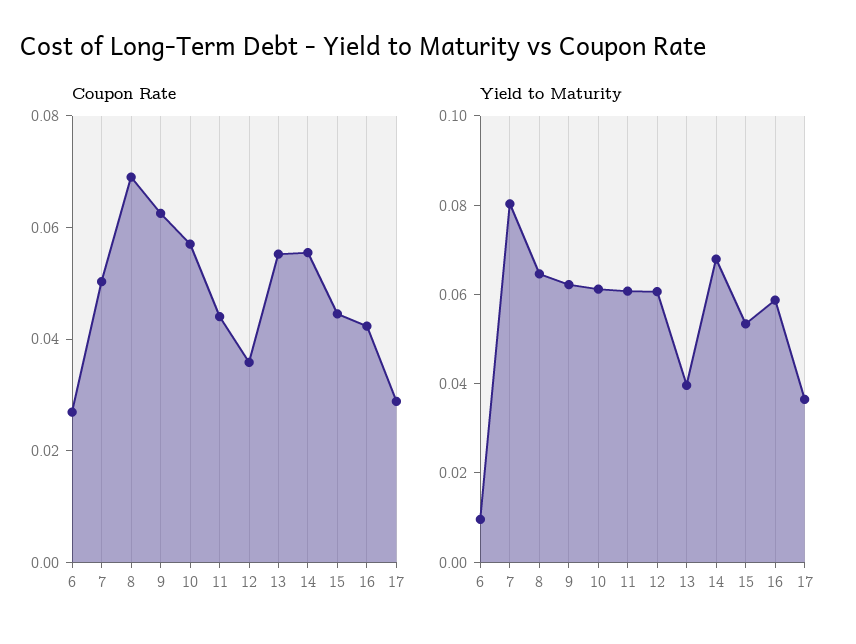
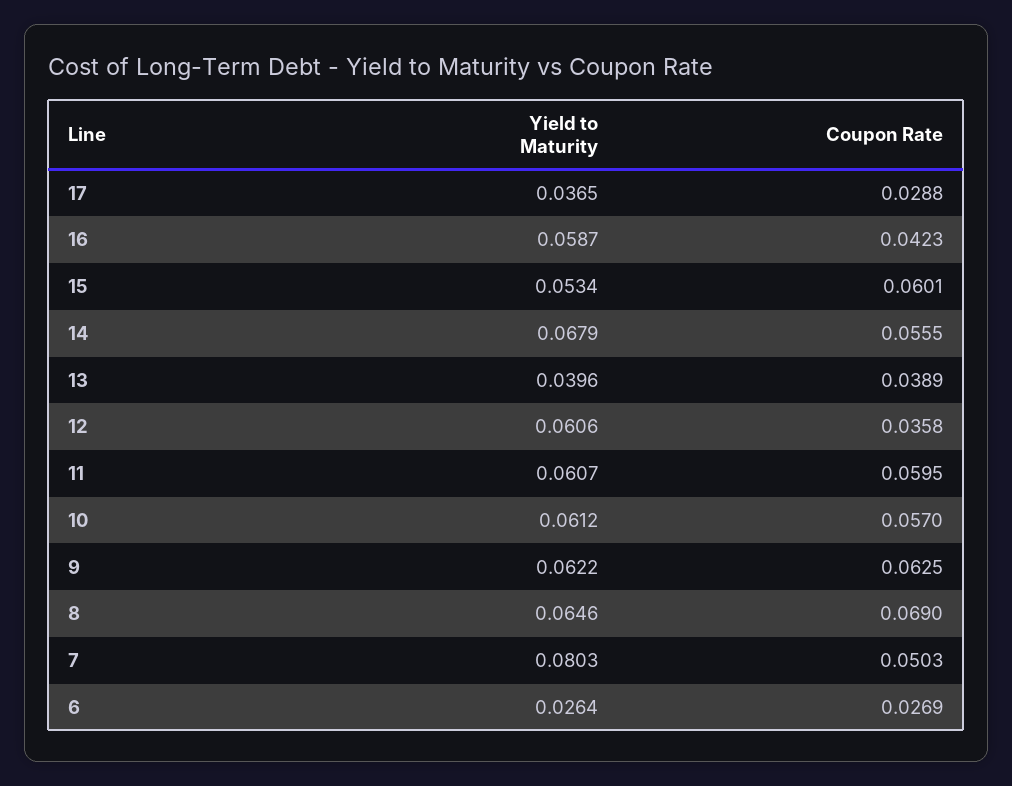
Coupon Rate, 11: 0.045 -> 0.0595
Coupon Rate, 13: 0.055 -> 0.0389
Coupon Rate, 15: 0.045 -> 0.0601
Yield to Maturity, 6: 0.01 -> 0.0264

